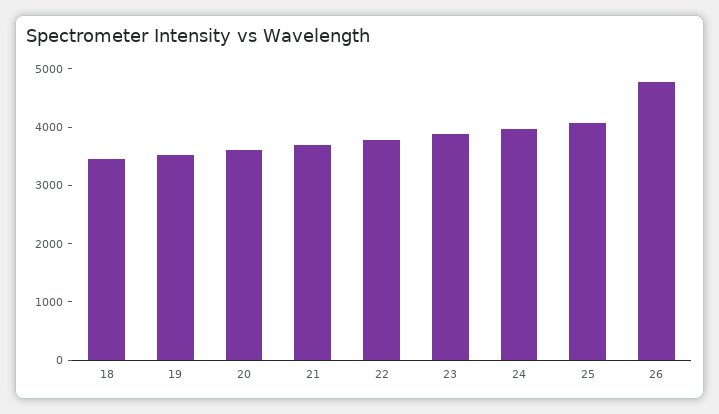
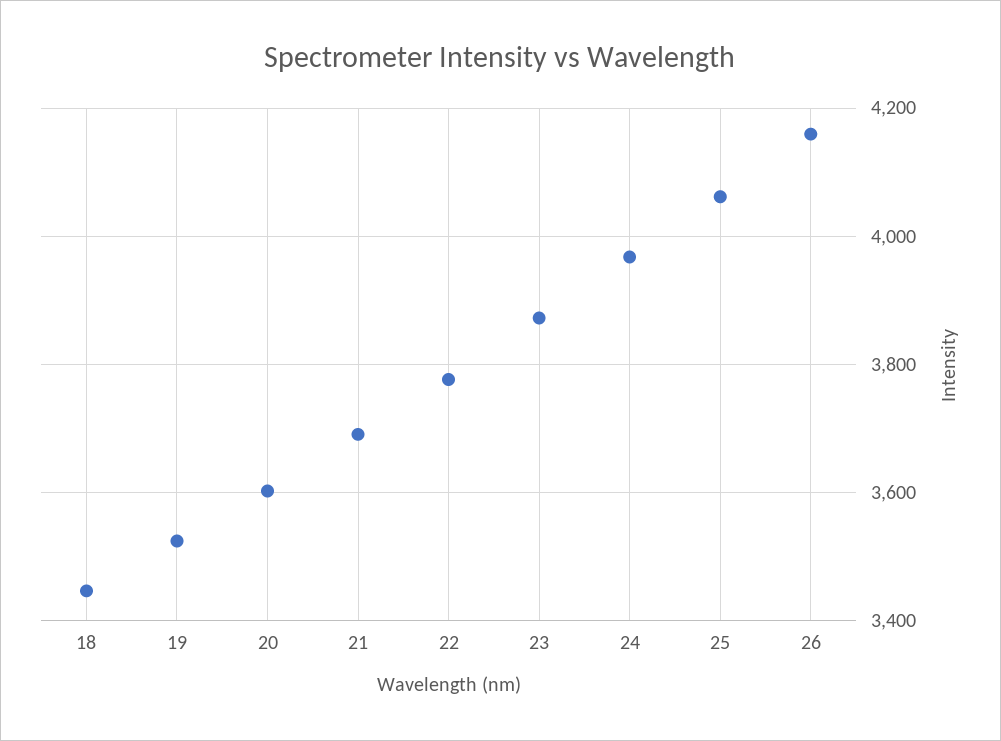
26: 4800 -> 4160

